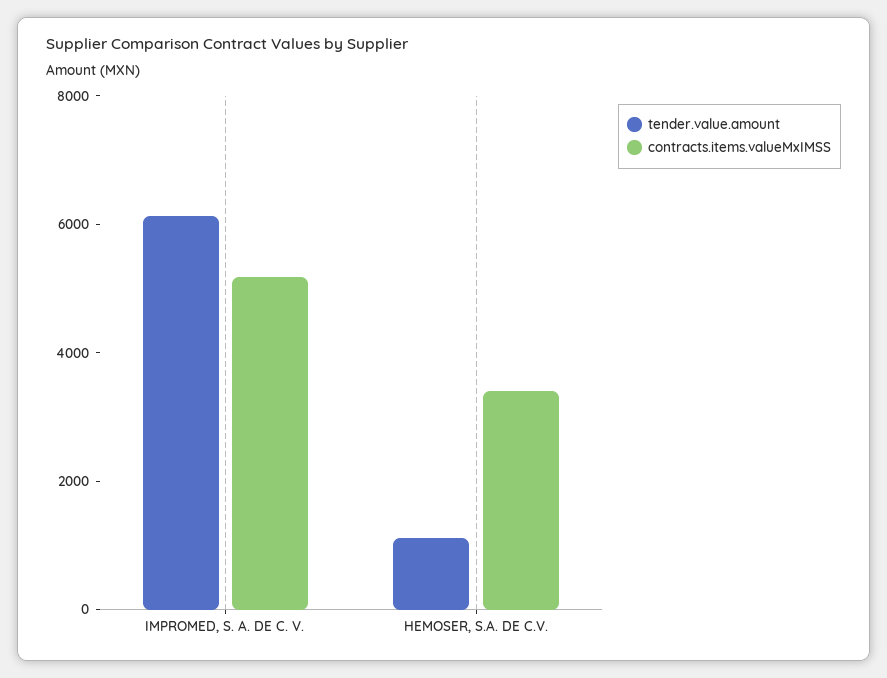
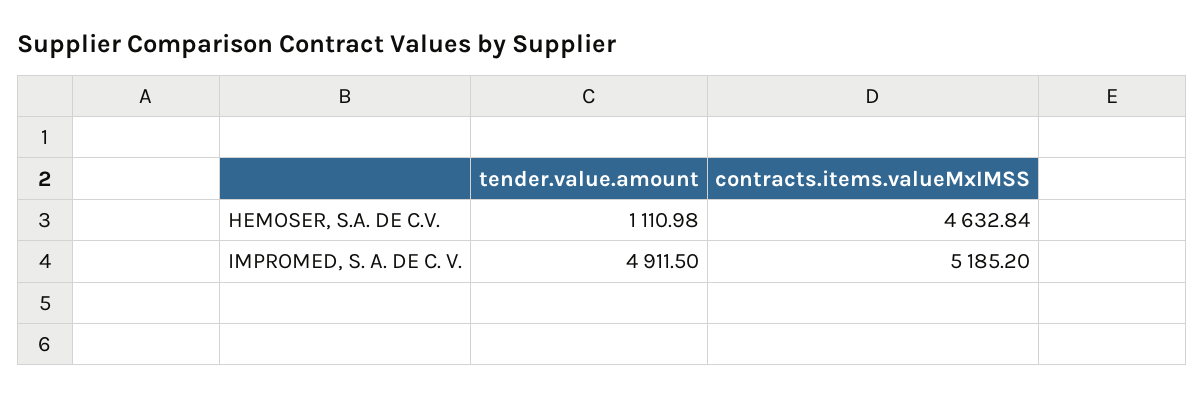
tender.value.amount, IMPROMED, S. A. DE C. V.: 6000 -> 4911.5
contracts.items.valueMxIMSS, HEMOSER, S.A. DE C.V.: 3500 -> 4632.84

